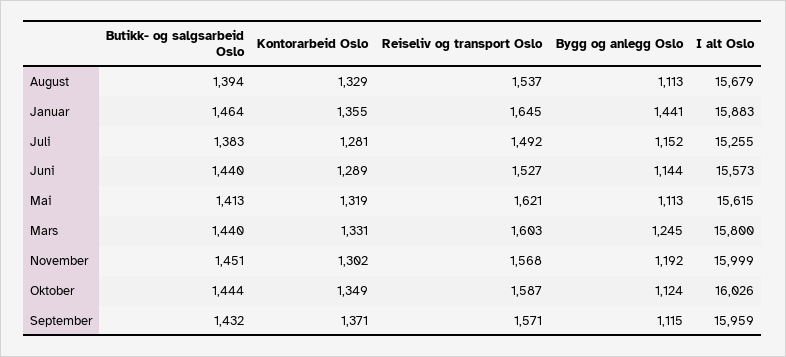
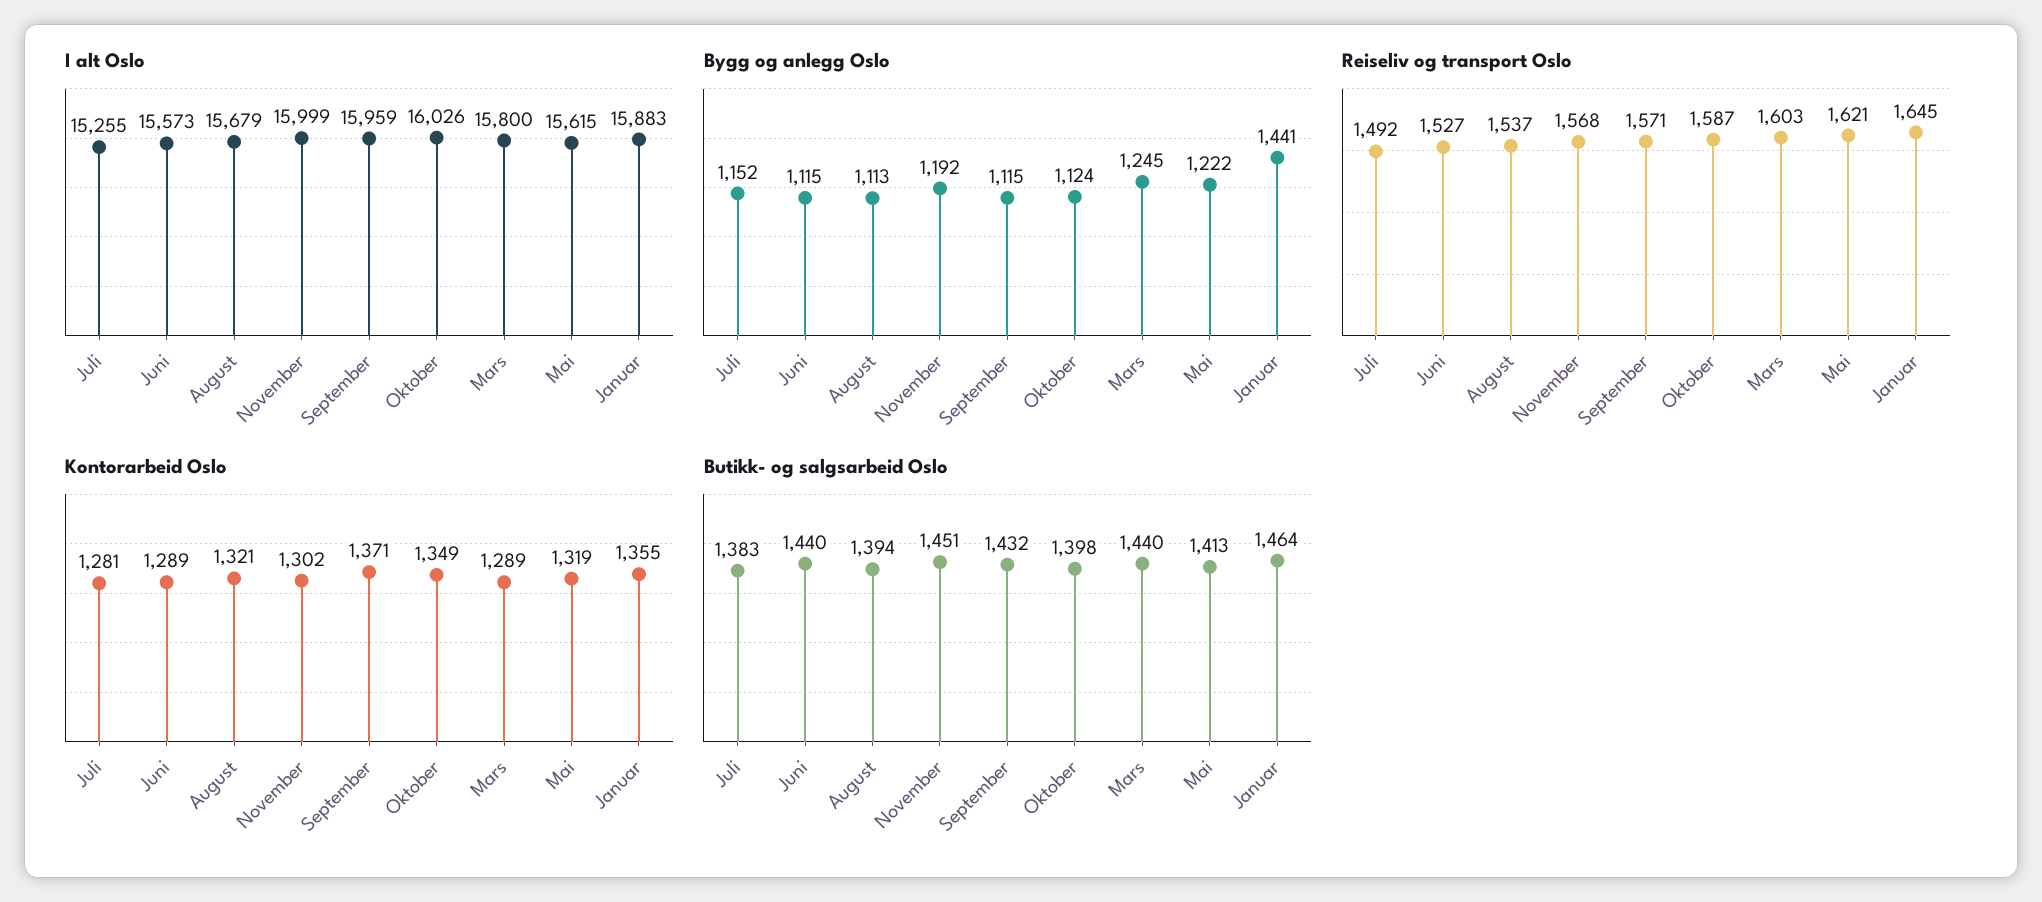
Kontorarbeid Oslo, August: 1329 -> 1321
Bygg og anlegg Oslo, Juni: 1144 -> 1115
Bygg og anlegg Oslo, Mai: 1113 -> 1222
Kontorarbeid Oslo, Mars: 1331 -> 1289
Butikk- og salgsarbeid Oslo, Oktober: 1444 -> 1398

